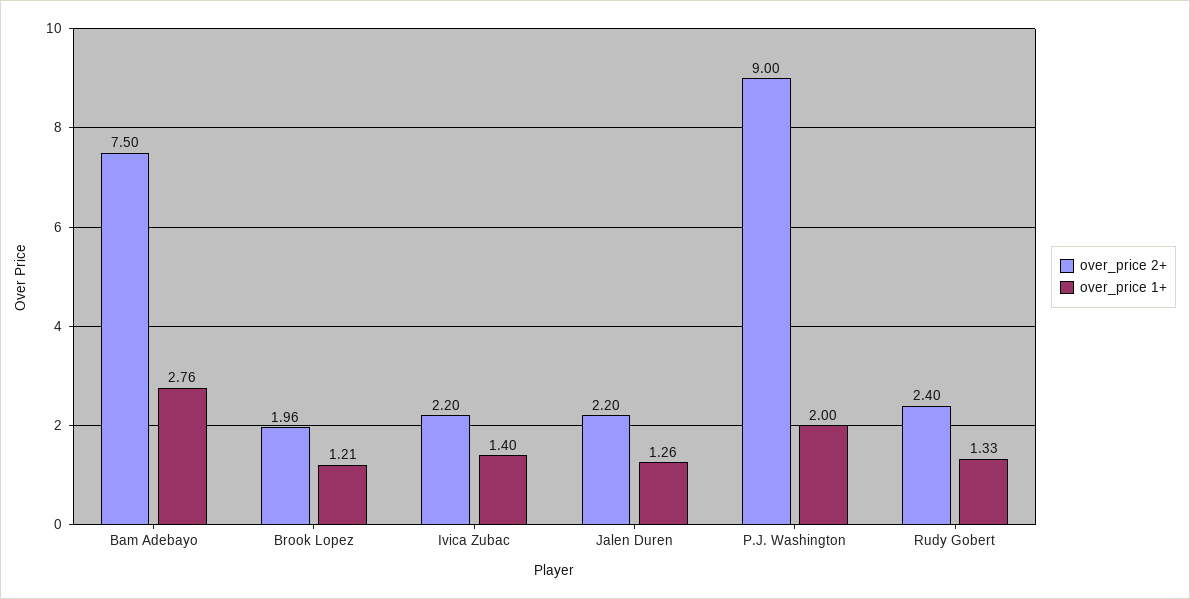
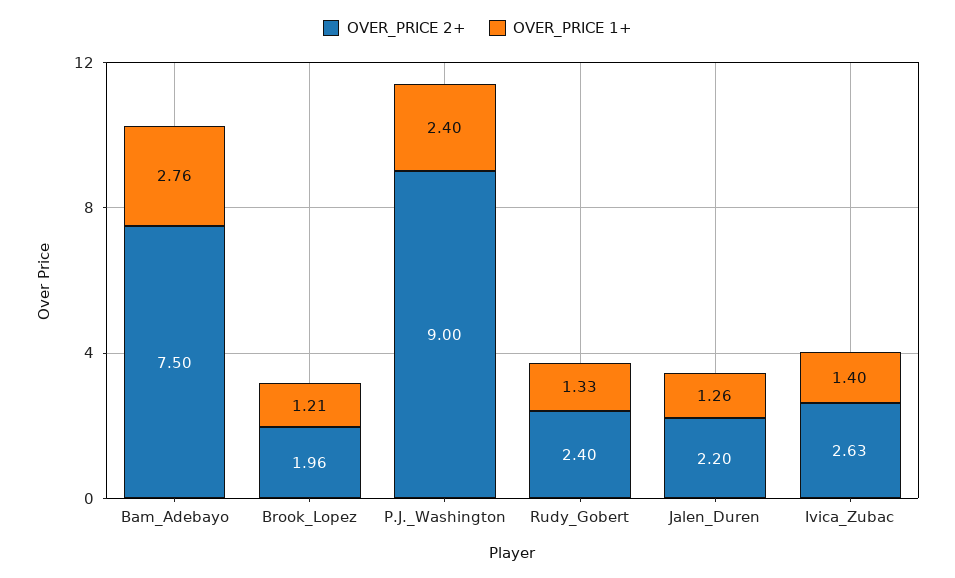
over_price 2+, Ivica Zubac: 2.2 -> 2.63
over_price 1+, P.J. Washington: 2 -> 2.4

